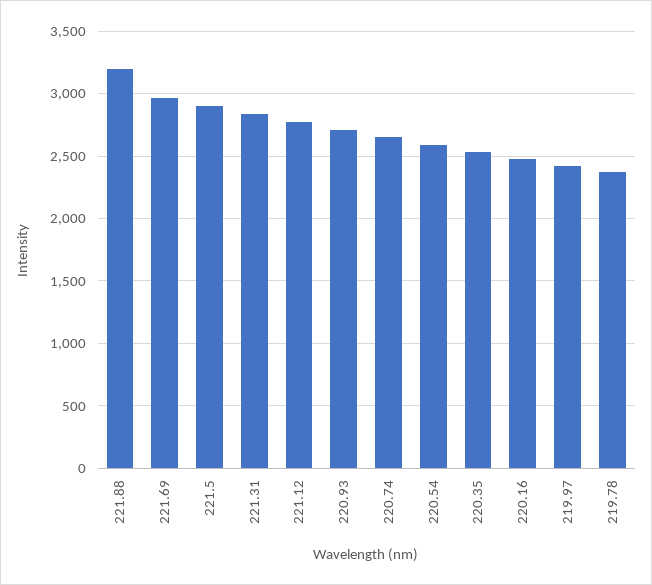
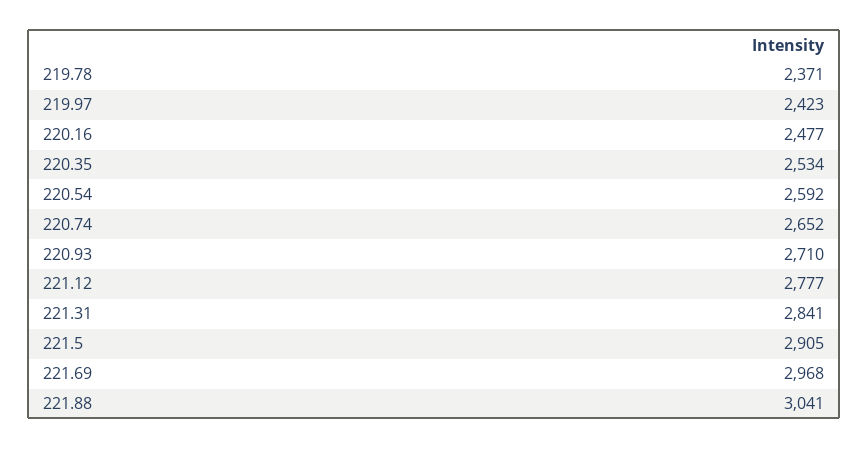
221.88: 3200 -> 3041

